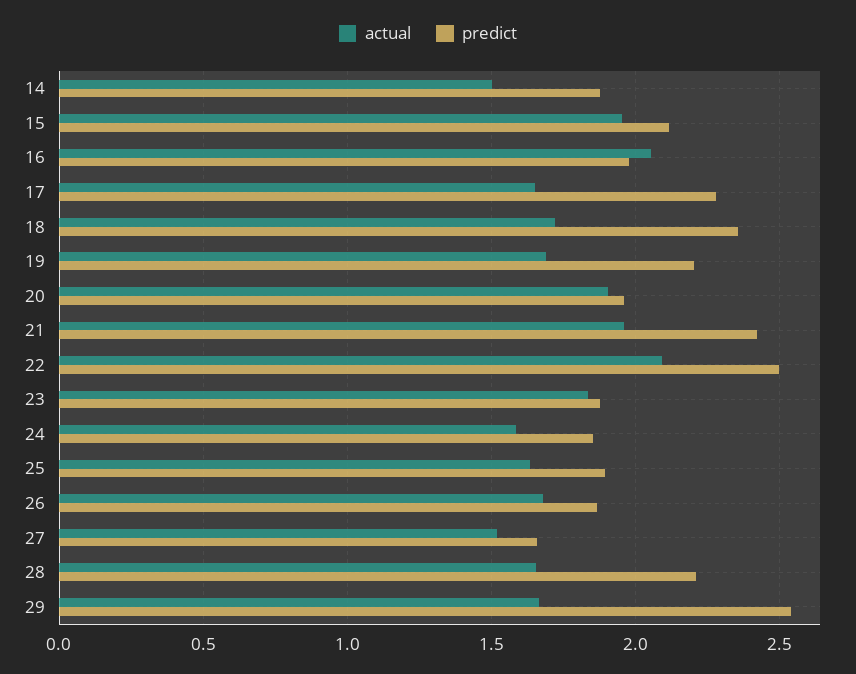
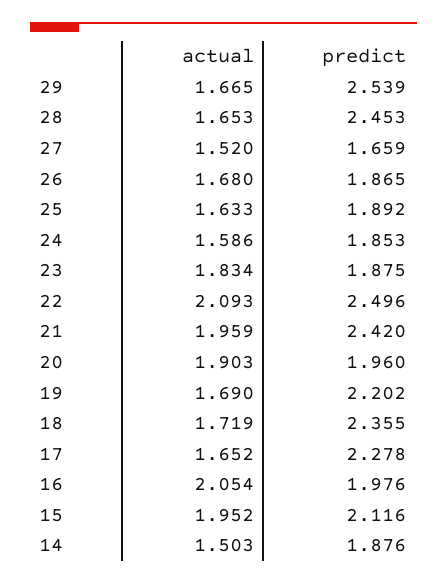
predict, 28: 2.2 -> 2.453

